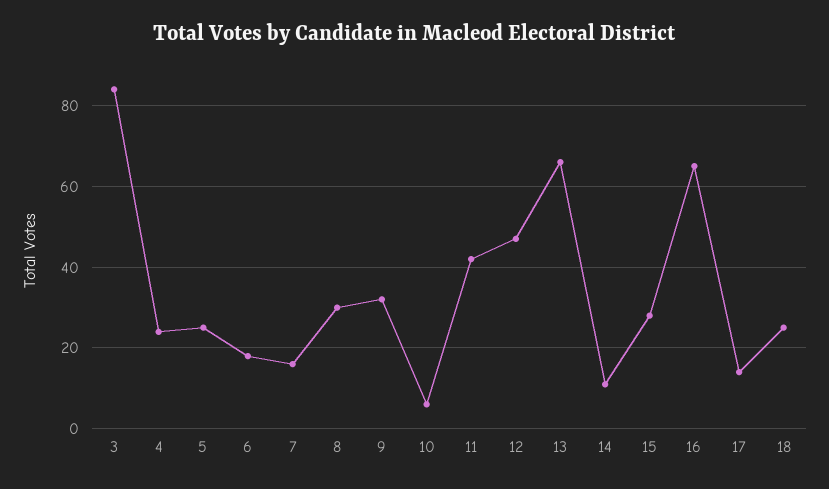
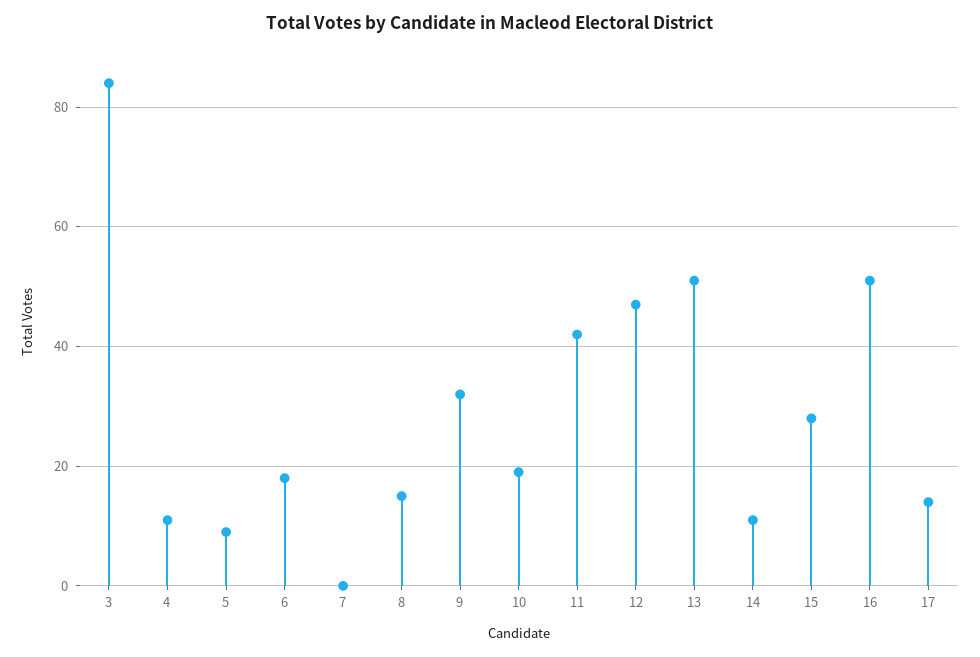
4: 25 -> 10
5: 25 -> 10
7: 15 -> 0
8: 30 -> 15
10: 5 -> 20
13: 65 -> 50
16: 65 -> 50
18: 25 -> none

